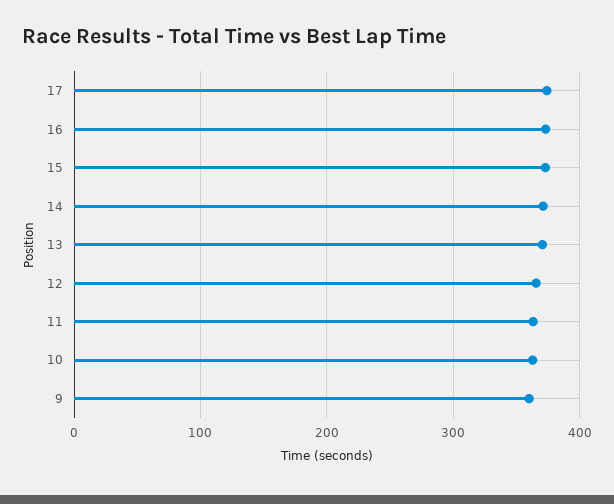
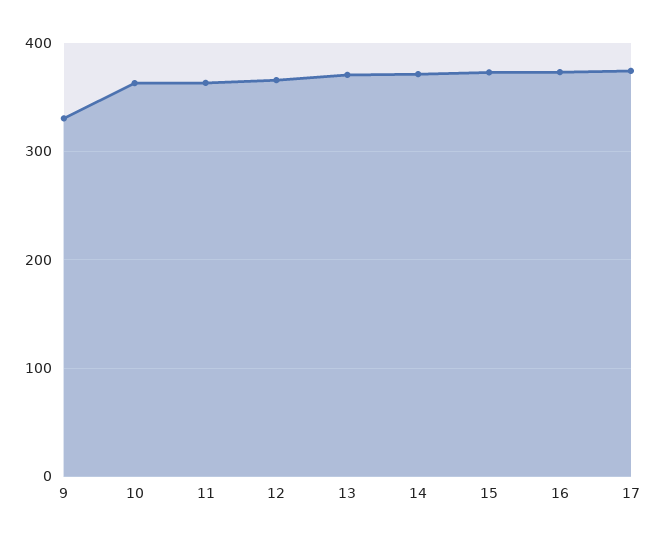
9: 360 -> 330

